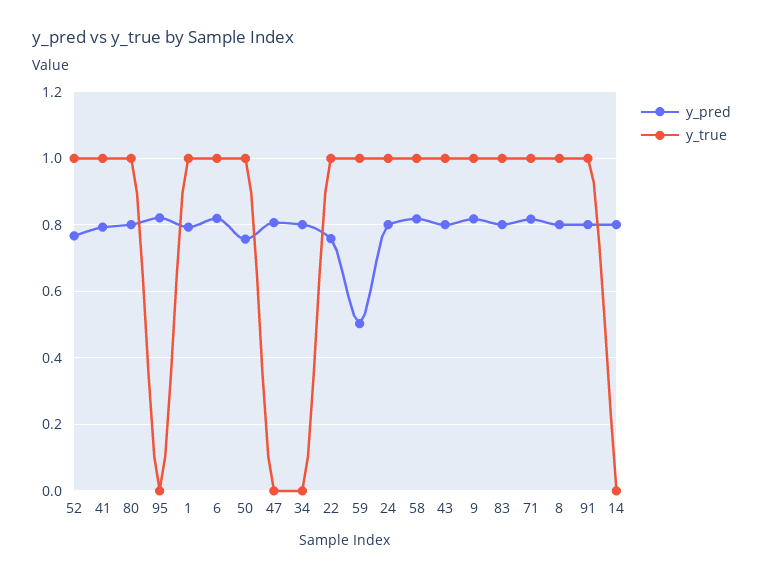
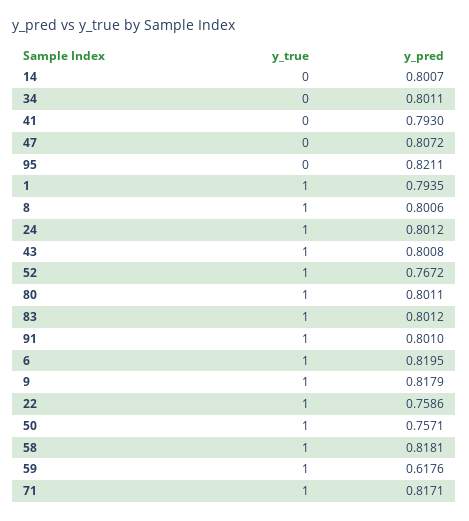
y_true, 41: 1 -> 0
y_pred, 59: 0.5 -> 0.6176

